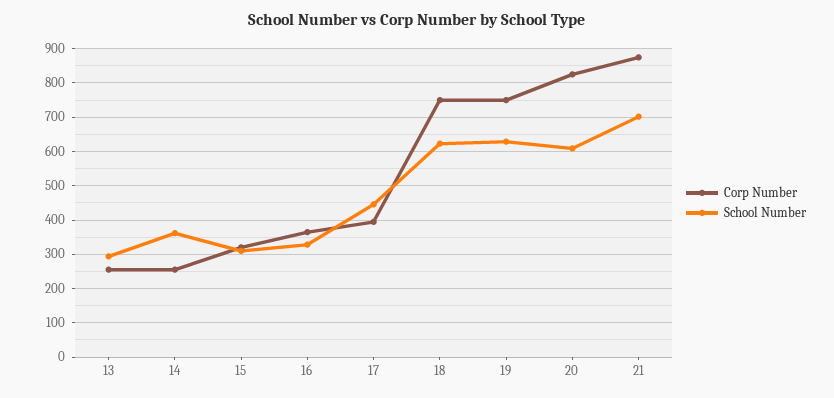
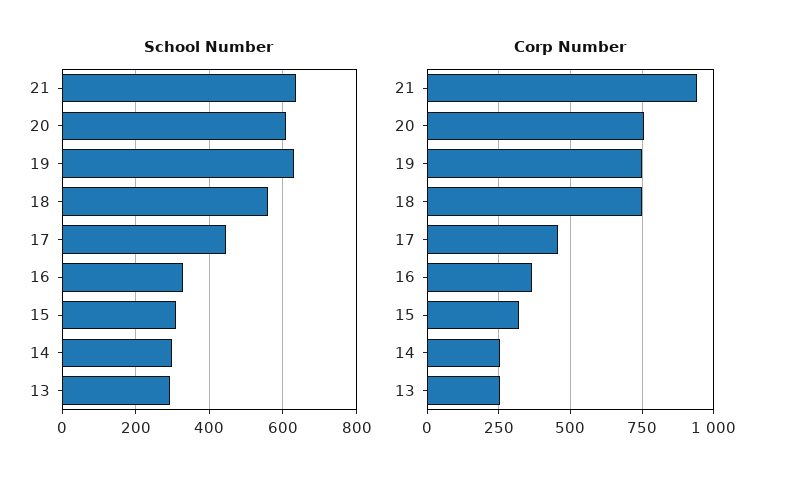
School Number, 14: 360 -> 300
Corp Number, 17: 400 -> 450
School Number, 18: 620 -> 560
Corp Number, 20: 820 -> 750
Corp Number, 21: 880 -> 950
School Number, 21: 700 -> 640

